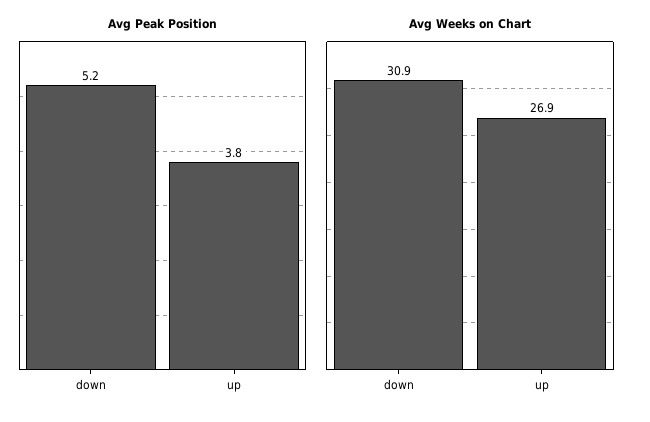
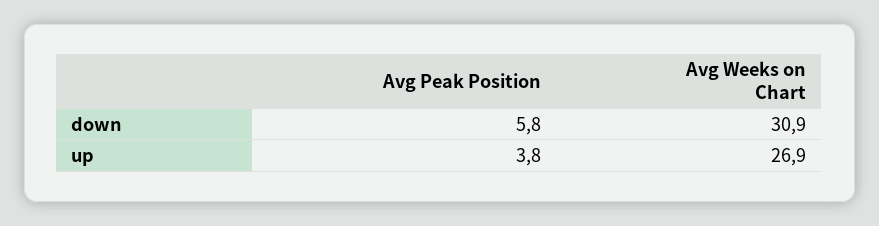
Avg Peak Position, down: 5.2 -> 5.8

